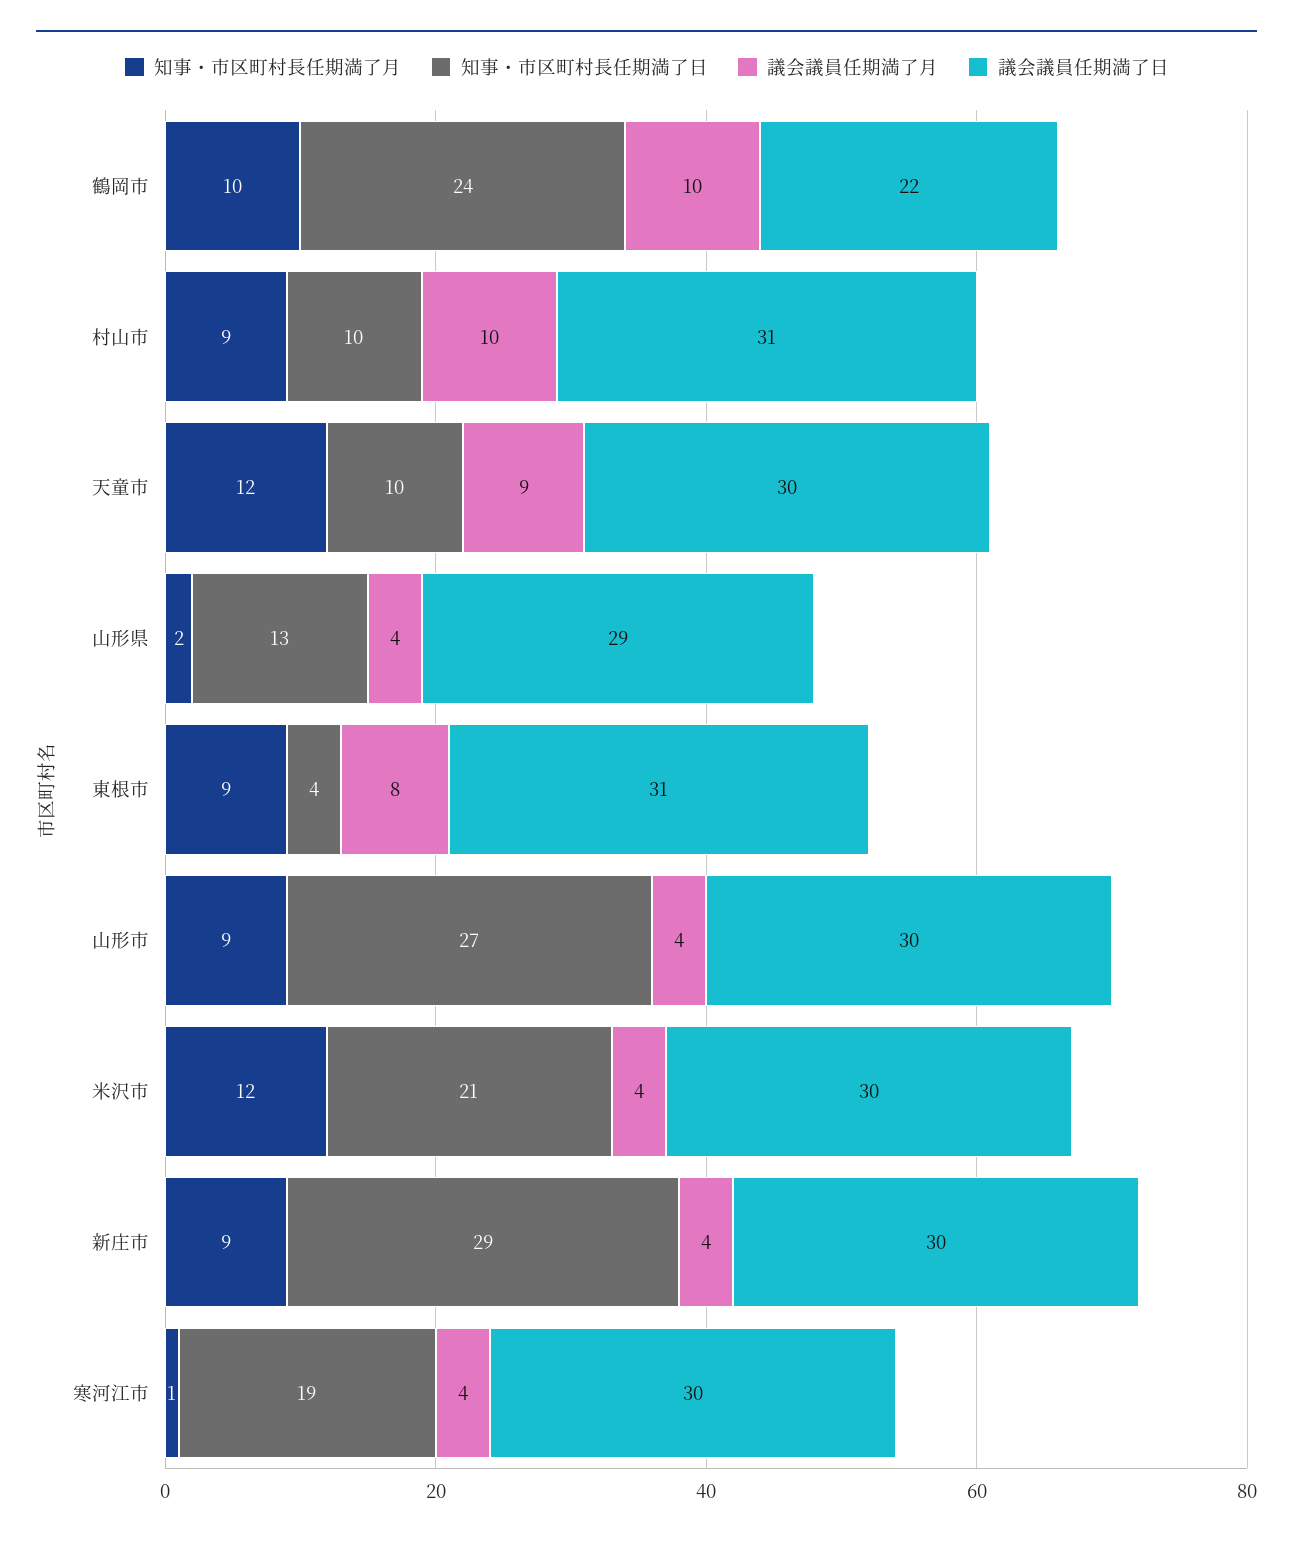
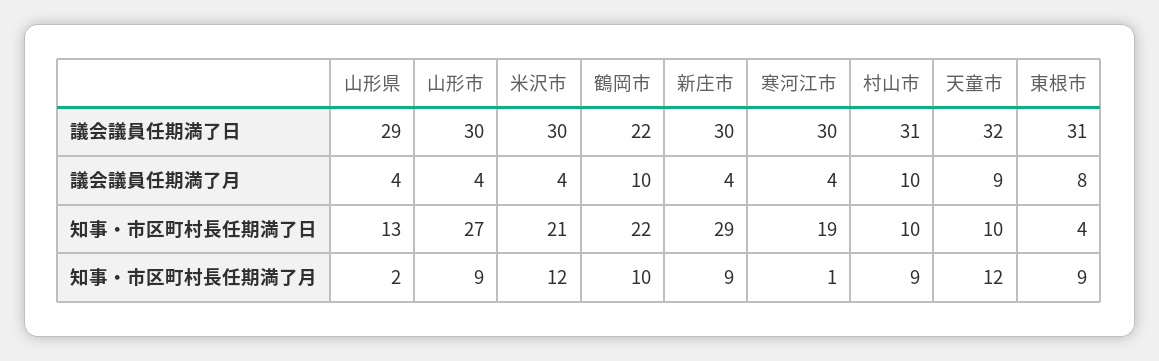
知事・市区町村長任期満了日, 鶴岡市: 24 -> 22
議会議員任期満了日, 天童市: 30 -> 32

